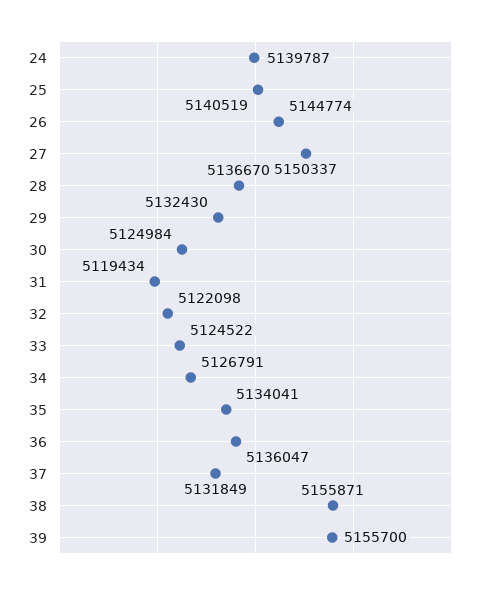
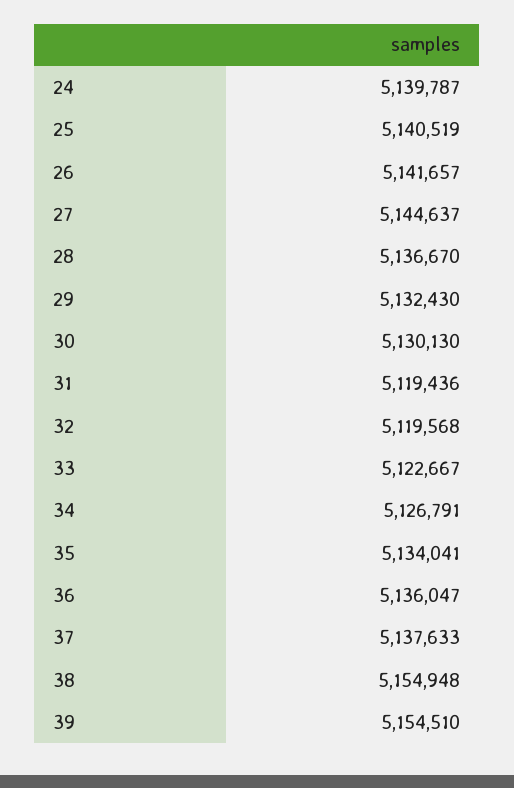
26: 5144774 -> 5141657
27: 5150337 -> 5144637
30: 5124984 -> 5130130
31: 5119434 -> 5119436
32: 5122098 -> 5119568
33: 5124522 -> 5122667
37: 5131849 -> 5137633
38: 5155871 -> 5154948
39: 5155700 -> 5154510

